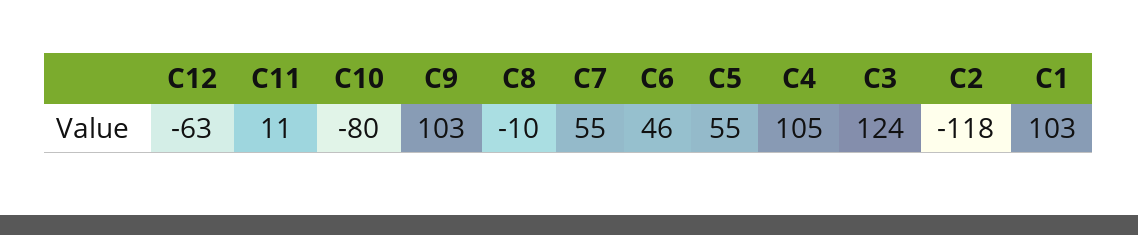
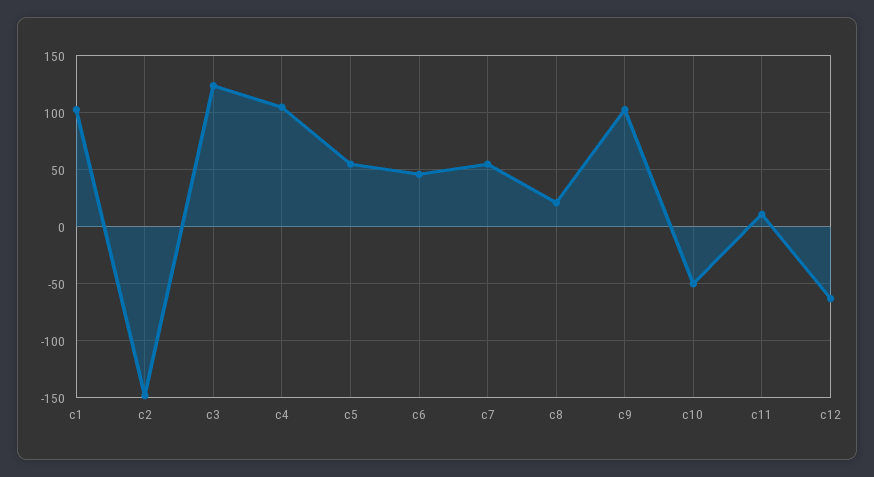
C10: -80 -> -50
C8: -10 -> 20
C2: -118 -> -150

